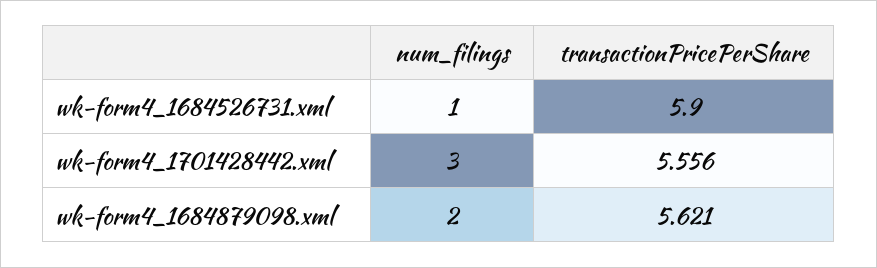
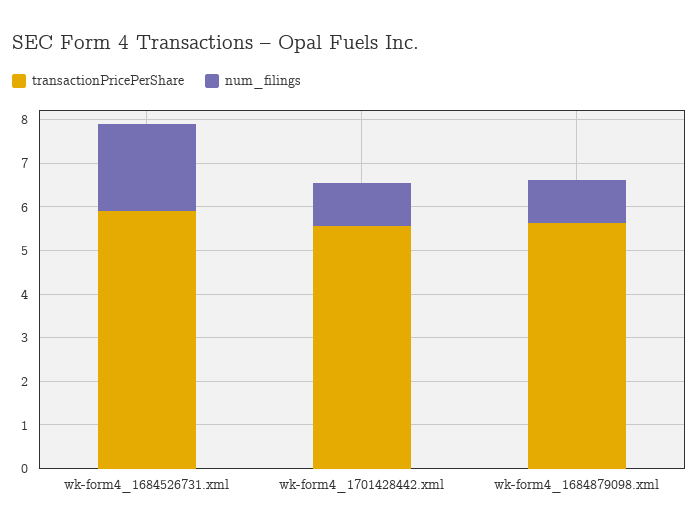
num_filings, wk-form4_1684526731.xml: 1 -> 2
num_filings, wk-form4_1701428442.xml: 3 -> 1
num_filings, wk-form4_1684879098.xml: 2 -> 1

